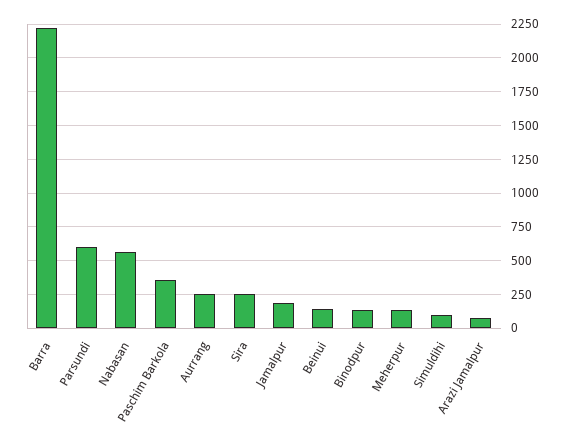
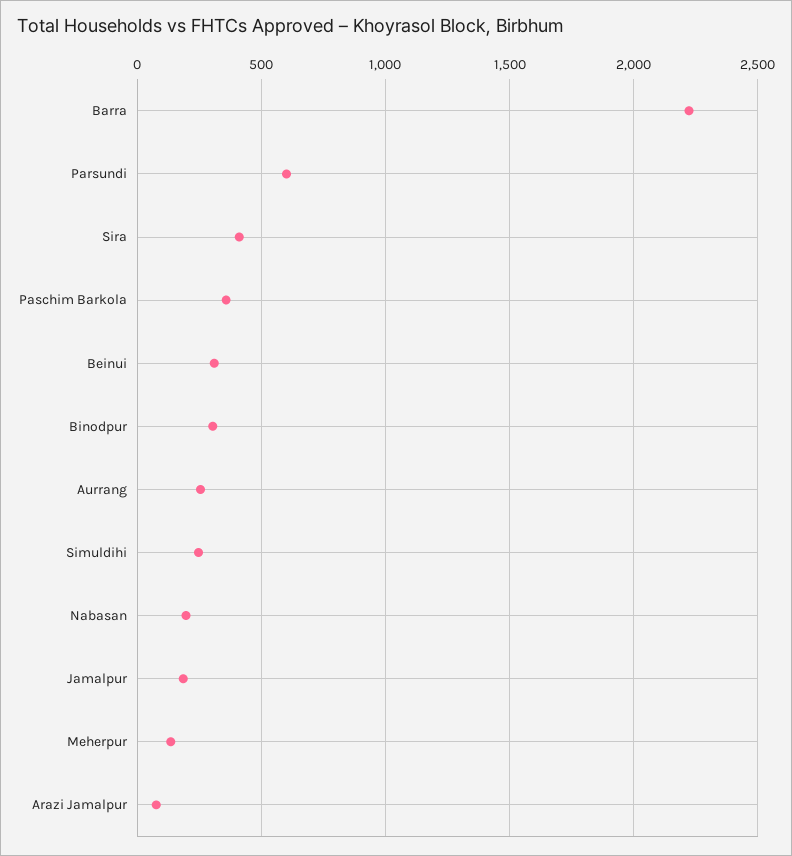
Nabasan: 550 -> 200
Sira: 250 -> 400
Beinui: 150 -> 300
Binodpur: 150 -> 300
Simuldihi: 100 -> 250

